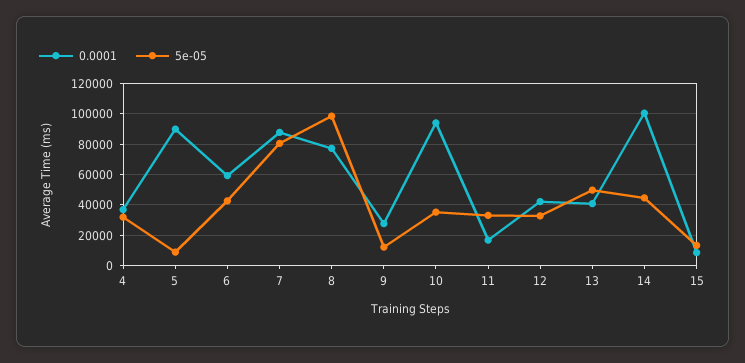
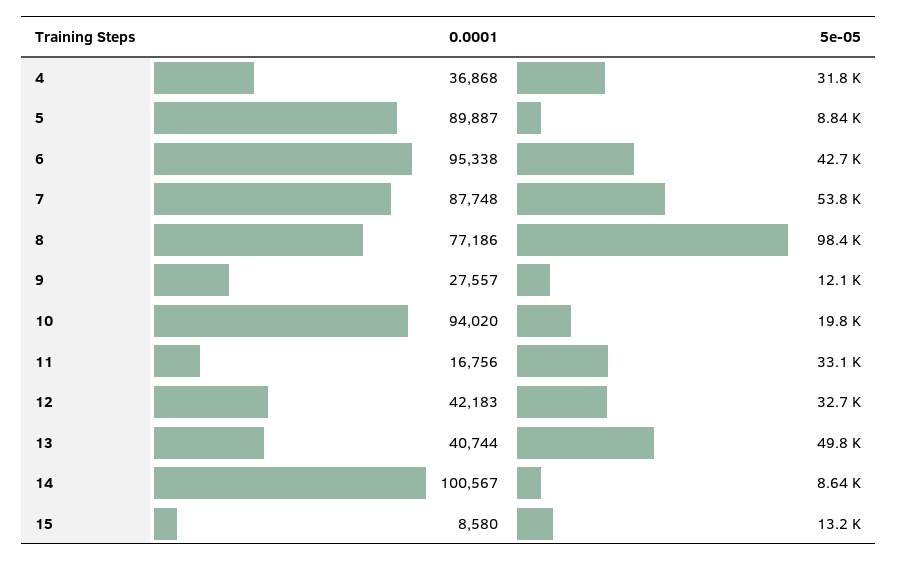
0.0001, 6: 60000 -> 95338
5e-05, 7: 80000 -> 53800
5e-05, 10: 35000 -> 19800
5e-05, 14: 45000 -> 8640

